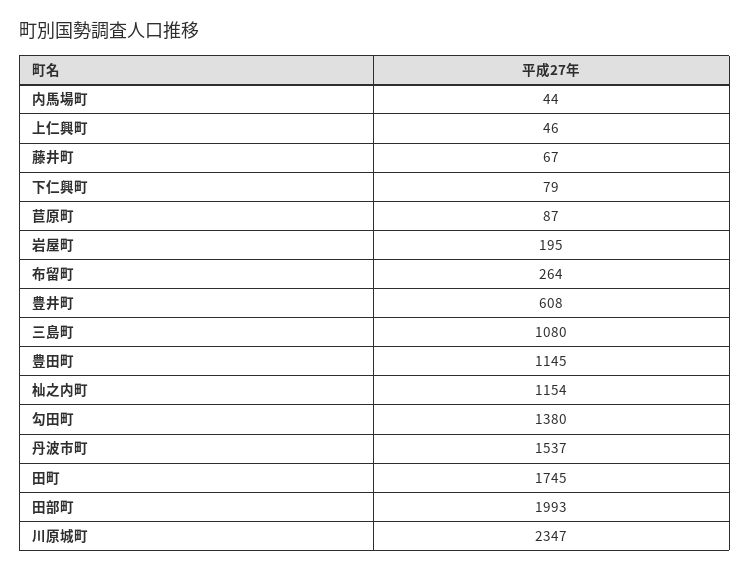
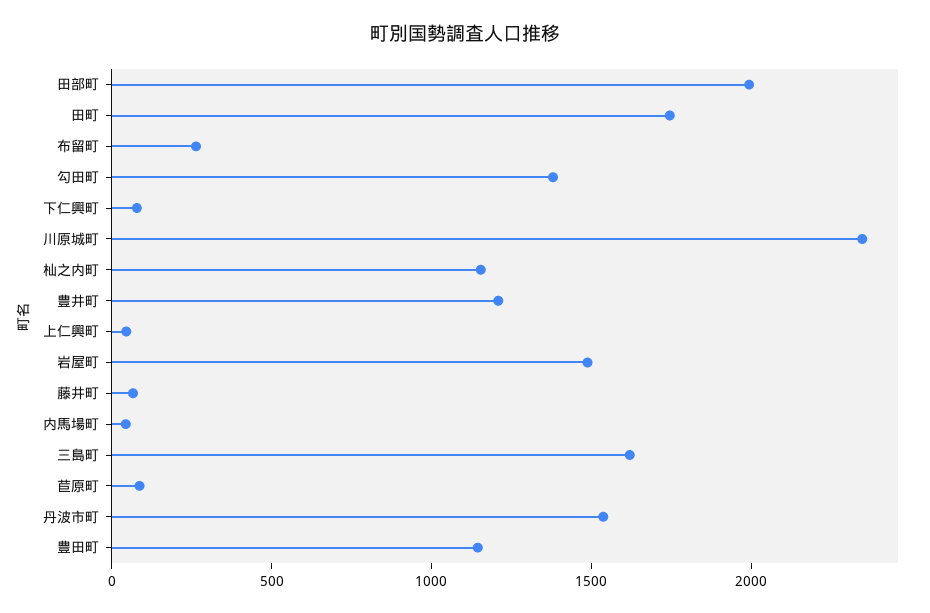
岩屋町: 195 -> 1500
豊井町: 608 -> 1200
三島町: 1080 -> 1600

